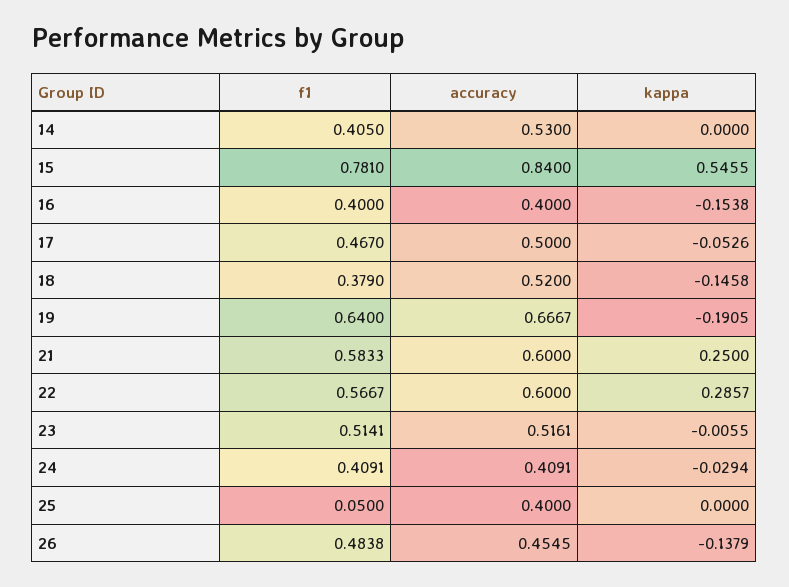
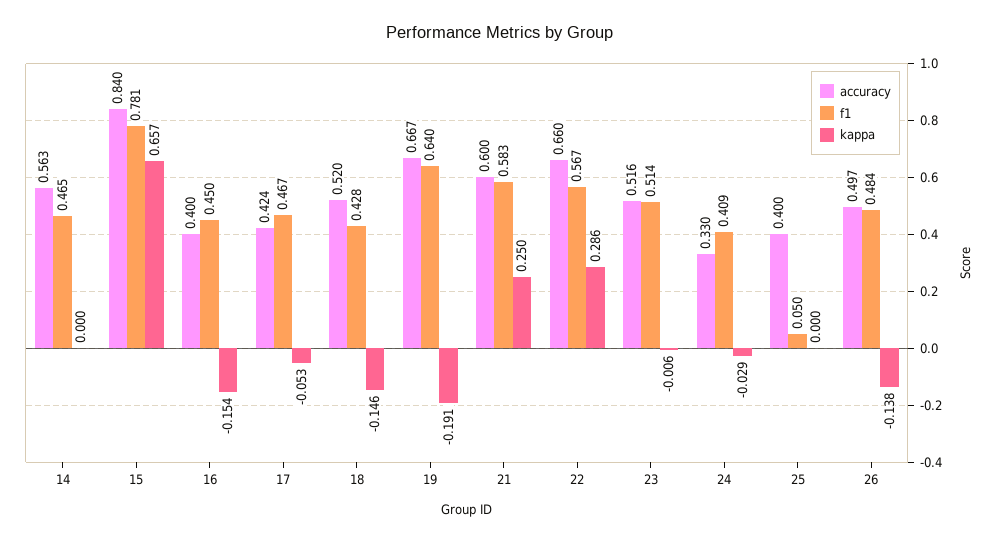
f1, 14: 0.405 -> 0.465
accuracy, 14: 0.53 -> 0.563
kappa, 15: 0.5455 -> 0.657
f1, 16: 0.4 -> 0.45
accuracy, 17: 0.5 -> 0.424
f1, 18: 0.379 -> 0.428
accuracy, 22: 0.6 -> 0.66
accuracy, 24: 0.4091 -> 0.33
accuracy, 26: 0.4545 -> 0.497

